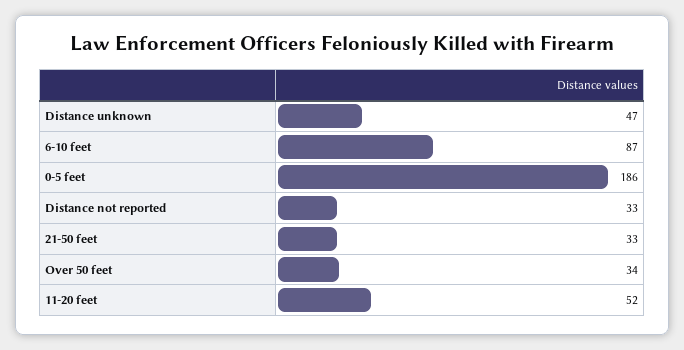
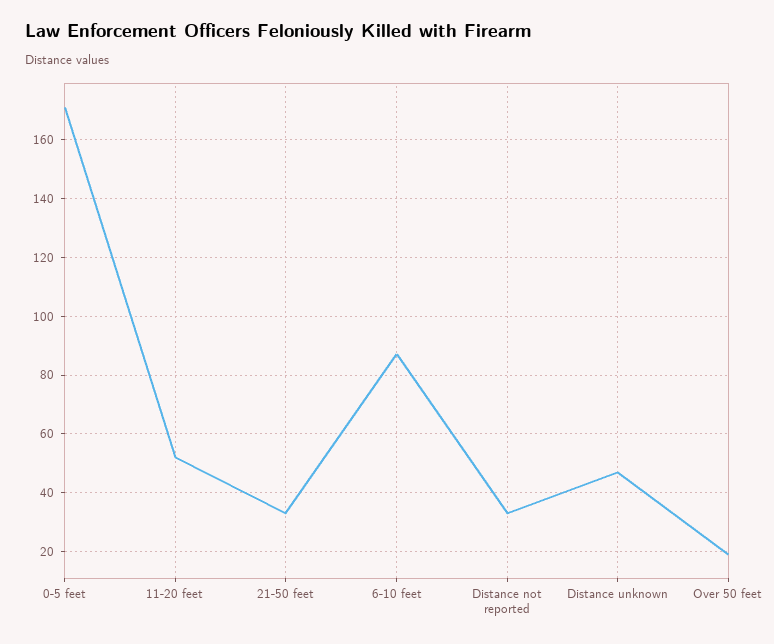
0-5 feet: 186 -> 170
Over 50 feet: 34 -> 20

